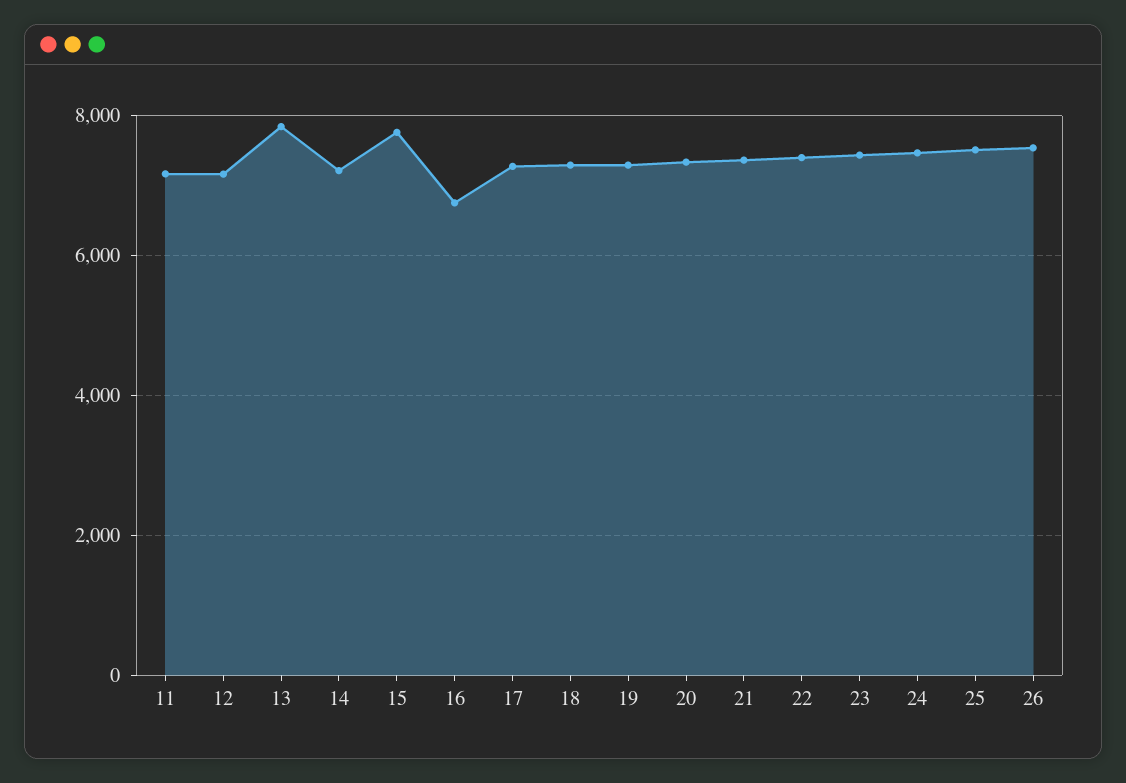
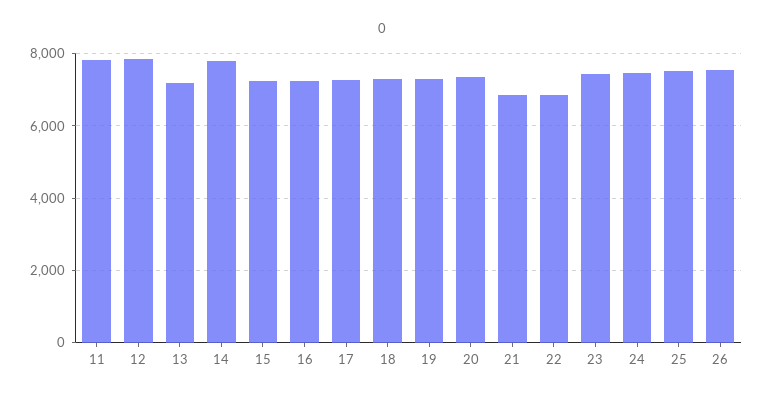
11: 7200 -> 7800
12: 7200 -> 7800
13: 7800 -> 7200
14: 7200 -> 7800
15: 7800 -> 7200
16: 6800 -> 7200
21: 7400 -> 6800
22: 7400 -> 6800

